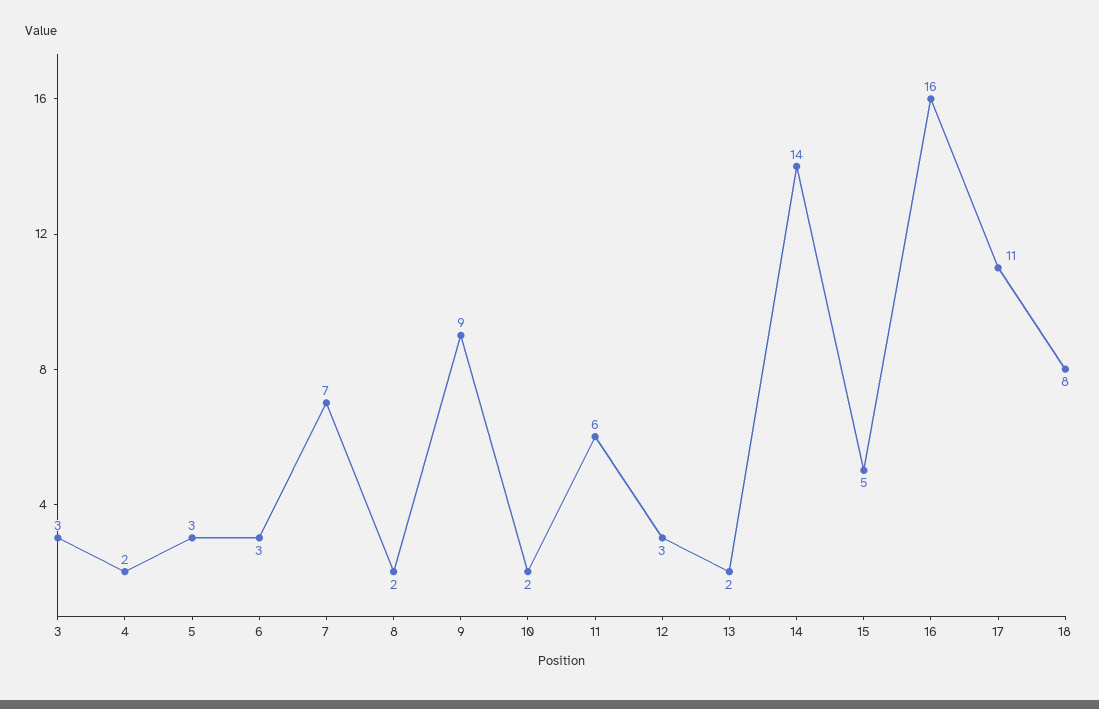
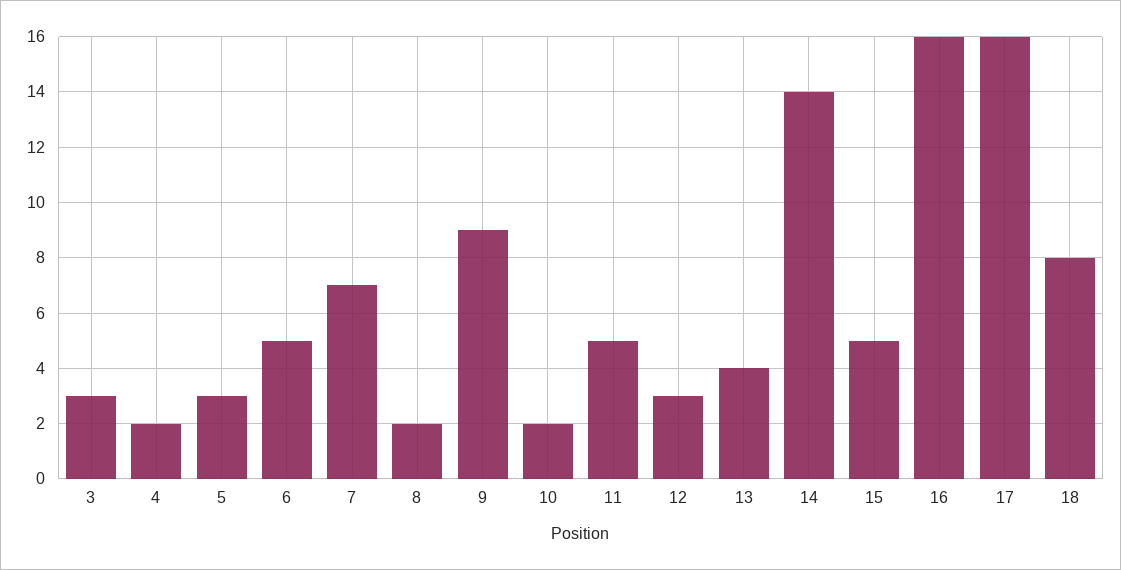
6: 3 -> 5
11: 6 -> 5
13: 2 -> 4
17: 11 -> 16

